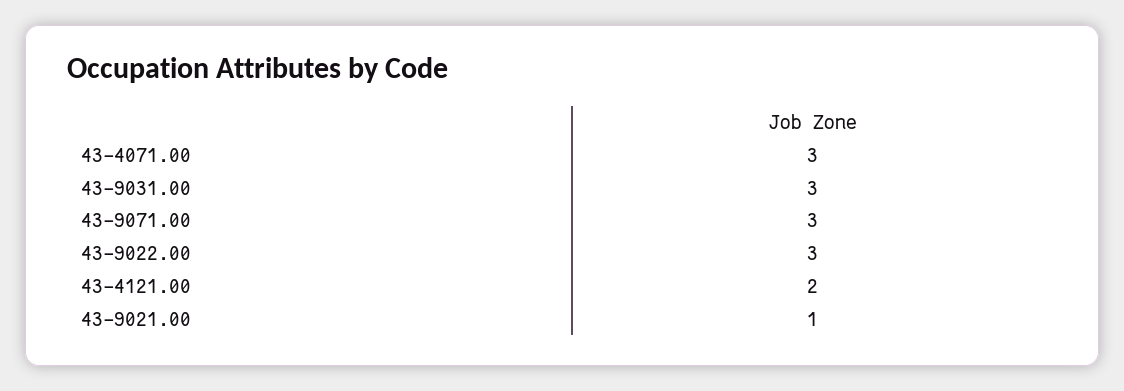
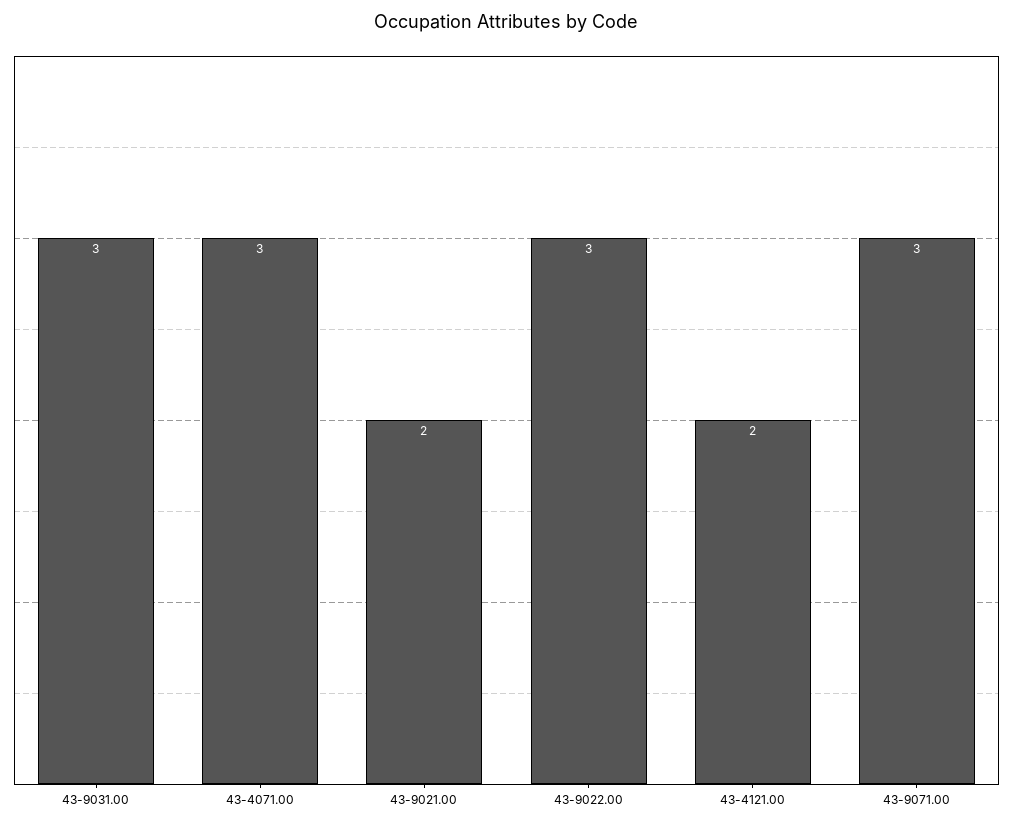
43-9021.00: 1 -> 2

